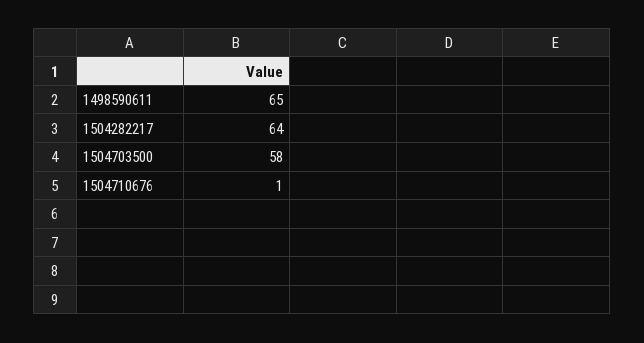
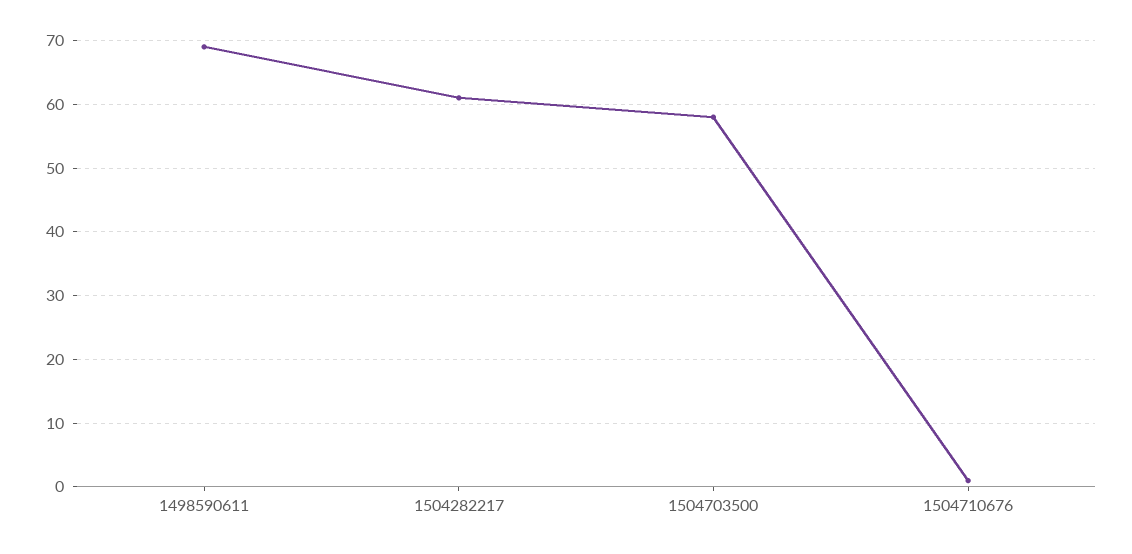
1498590611: 65 -> 69
1504282217: 64 -> 61

